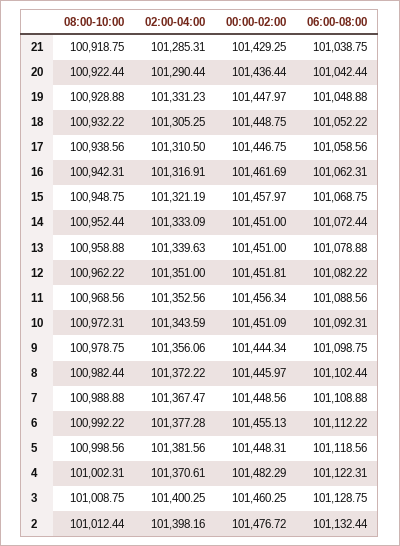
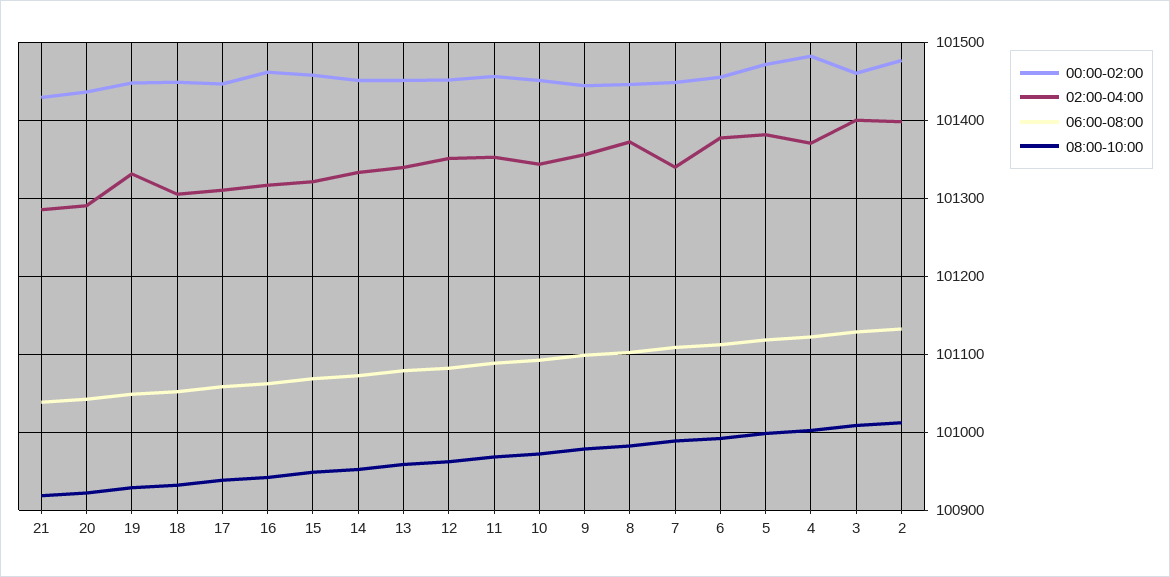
02:00-04:00, 7: 101367.47 -> 101340
00:00-02:00, 5: 101448.31 -> 101470

